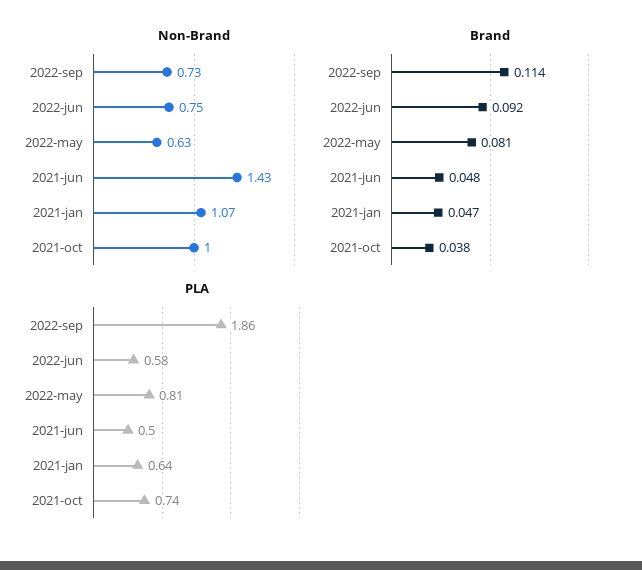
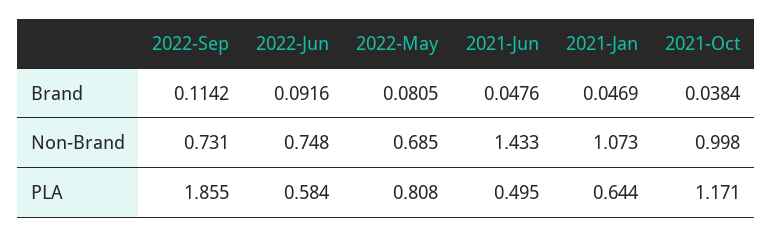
Non-Brand, 2022-may: 0.63 -> 0.685
PLA, 2021-oct: 0.74 -> 1.171

